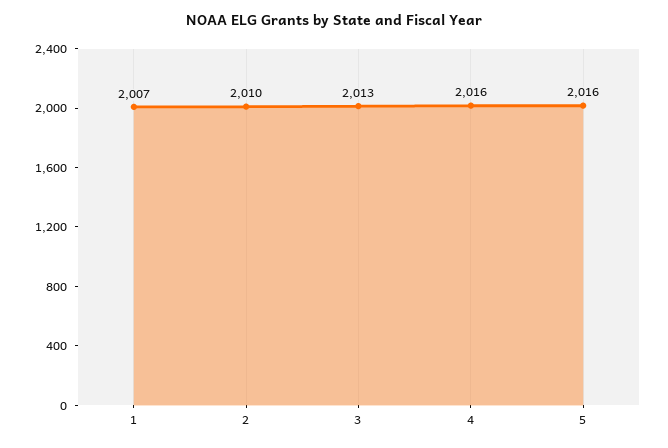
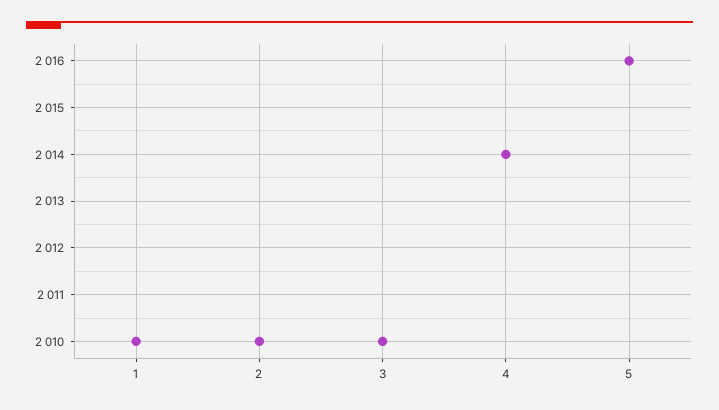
1: 2007 -> 2010
3: 2013 -> 2010
4: 2016 -> 2014

